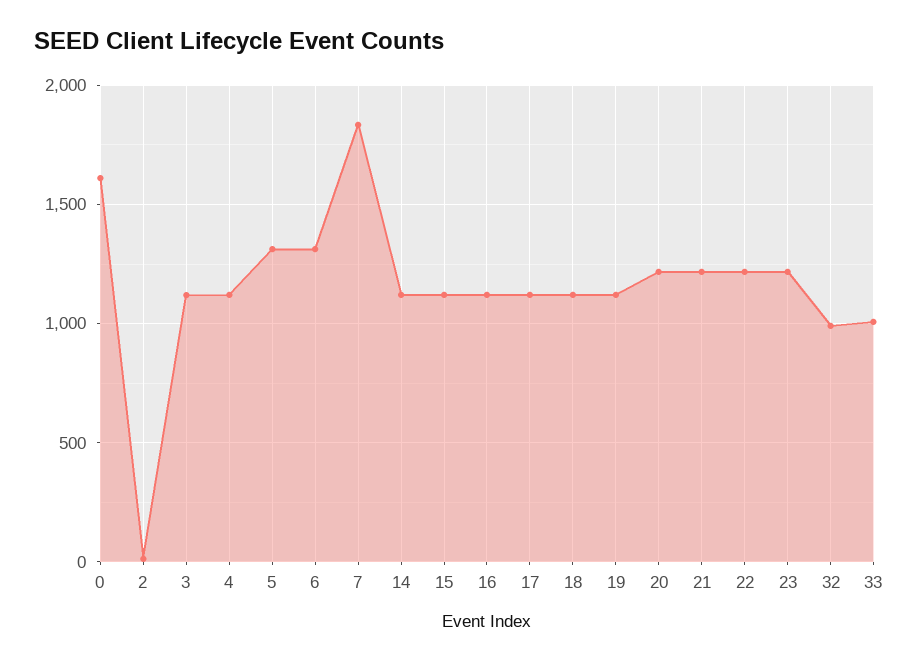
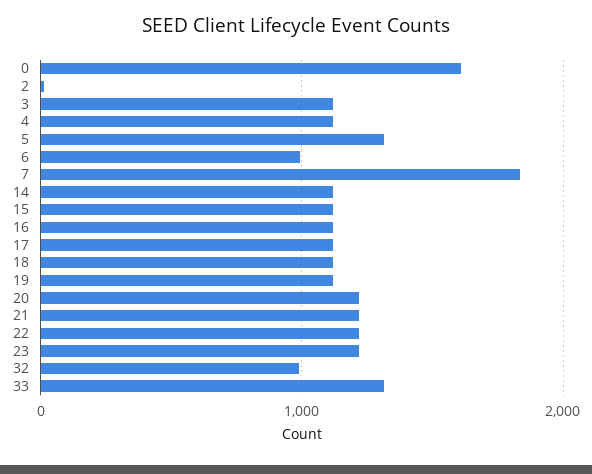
6: 1300 -> 1000
33: 1000 -> 1300

